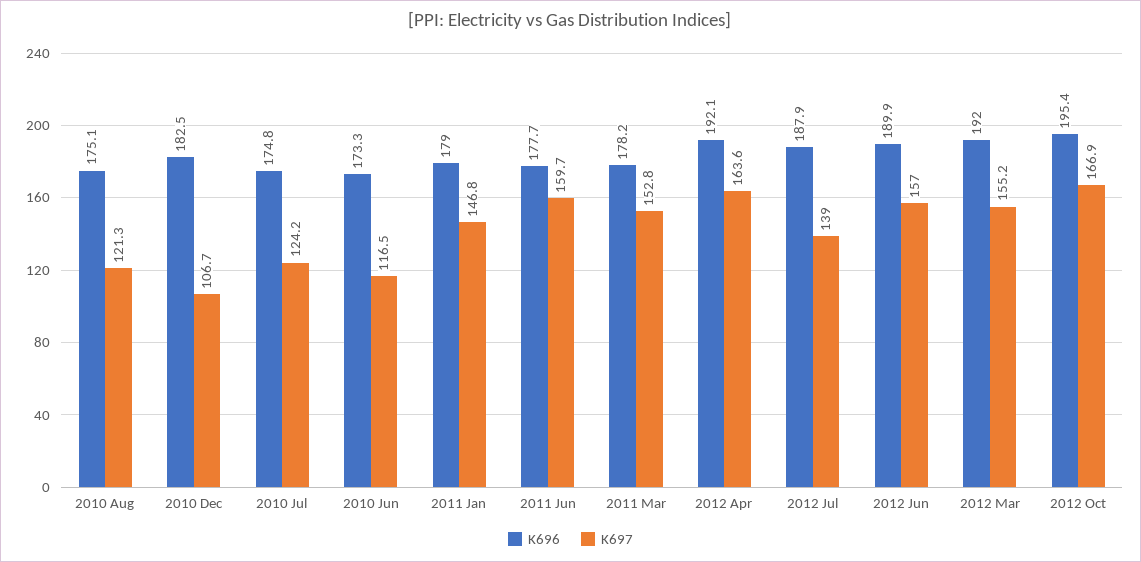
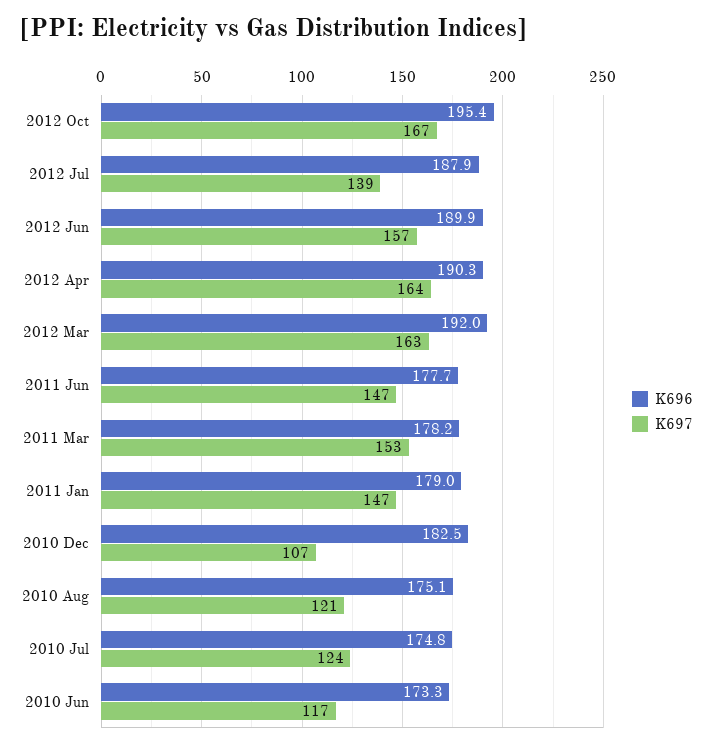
K697, 2011 Jun: 159.7 -> 147
K696, 2012 Apr: 192.1 -> 190.3
K697, 2012 Mar: 155.2 -> 163

